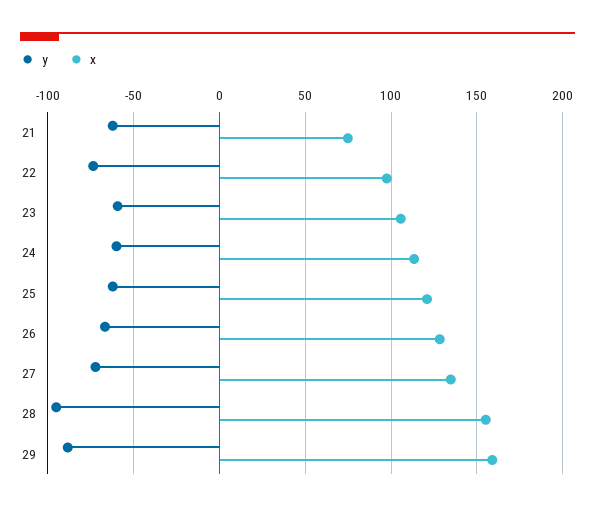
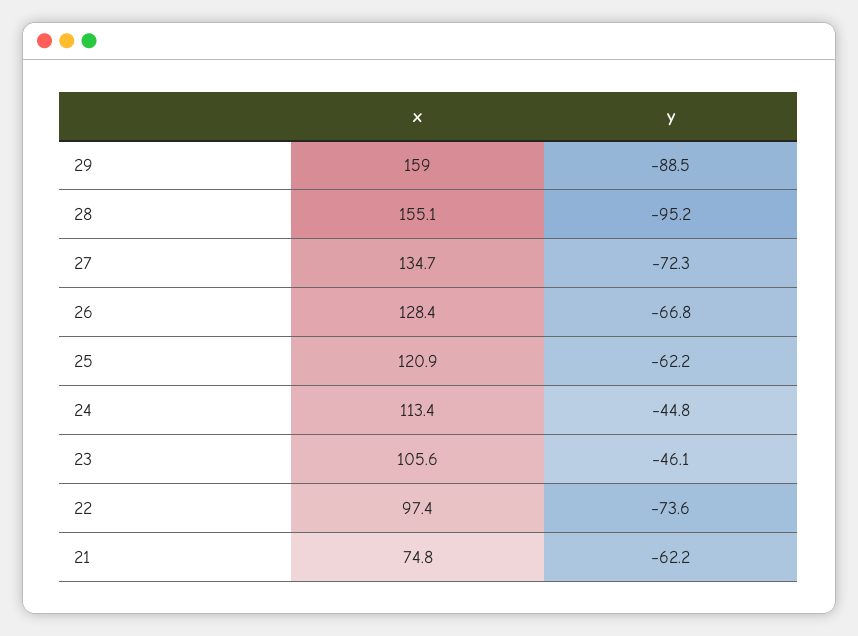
y, 23: -60 -> -46.1
y, 24: -60 -> -44.8

